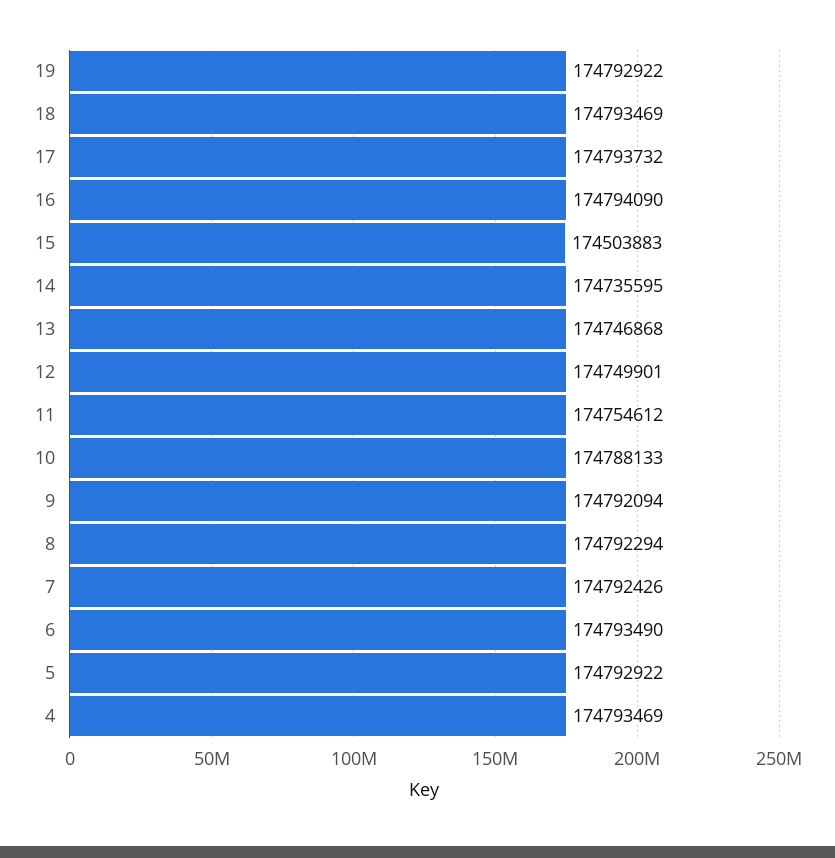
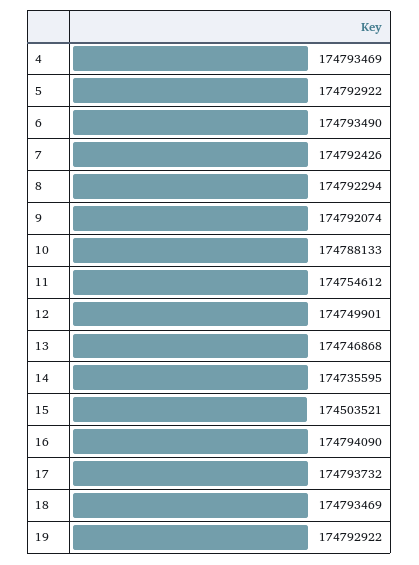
15: 174503883 -> 174503521
9: 174792094 -> 174792074

